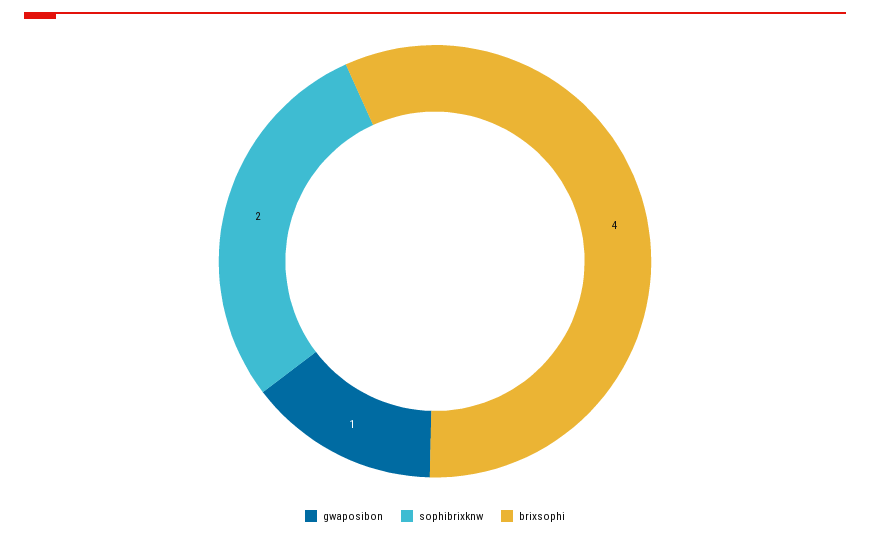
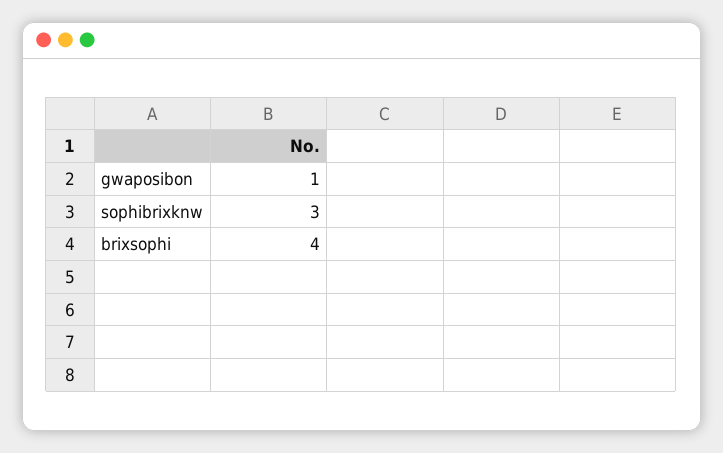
sophibrixknw: 2 -> 3

